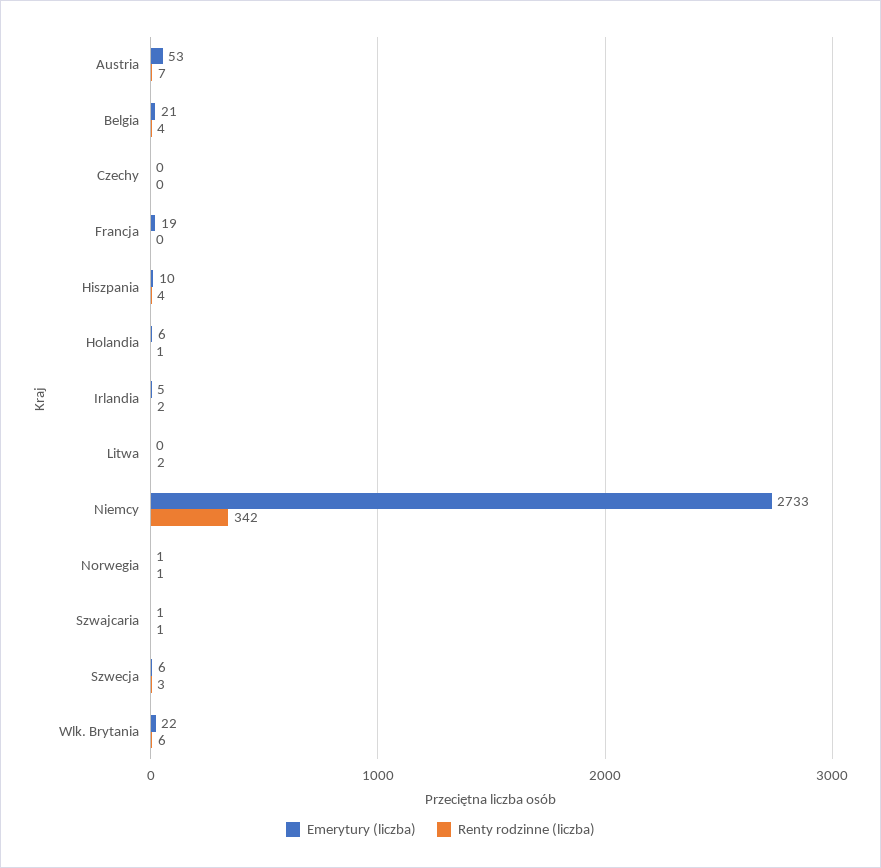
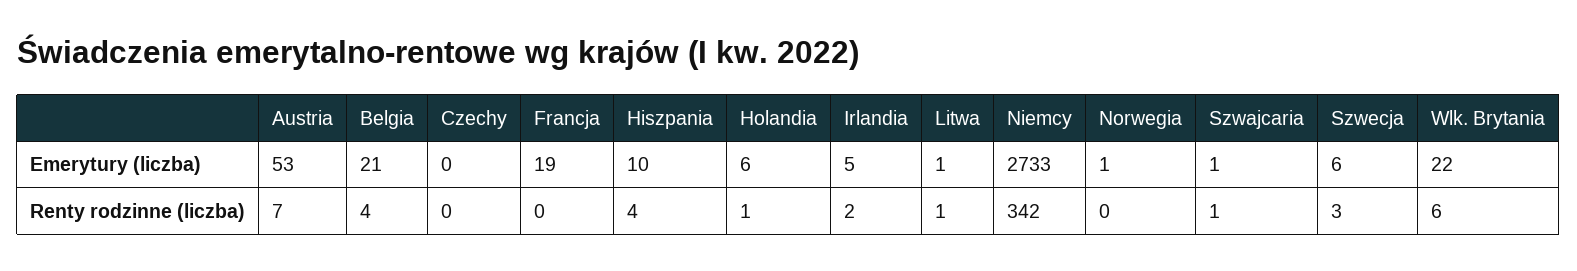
Emerytury (liczba), Litwa: 0 -> 1
Renty rodzinne (liczba), Litwa: 2 -> 1
Renty rodzinne (liczba), Norwegia: 1 -> 0

